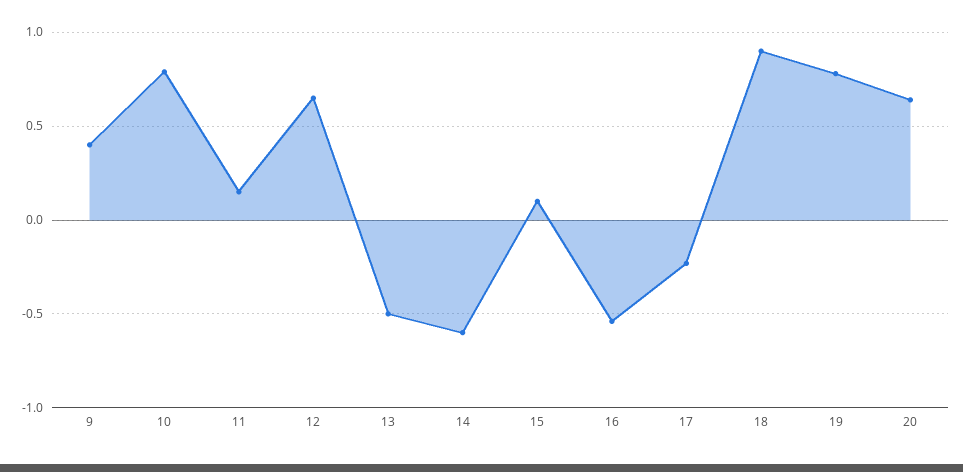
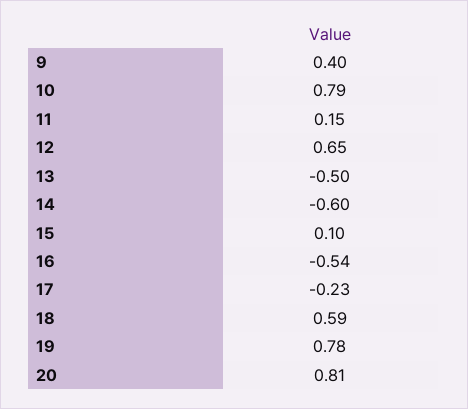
18: 0.9 -> 0.59
20: 0.65 -> 0.81

